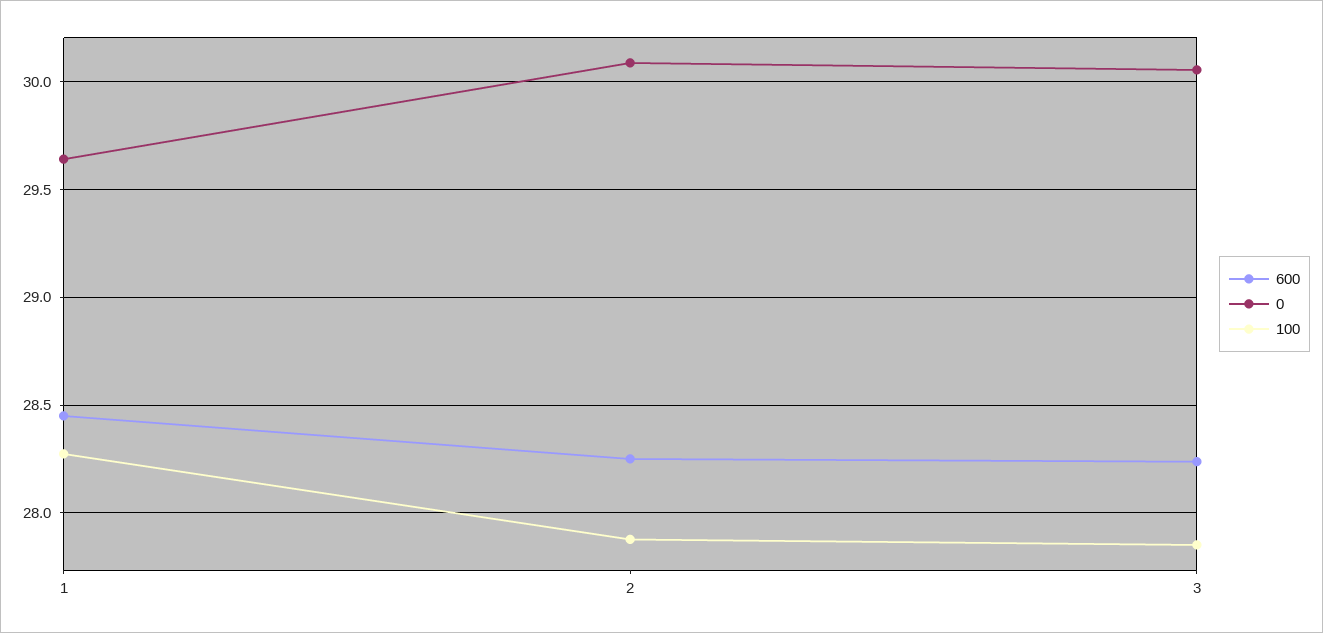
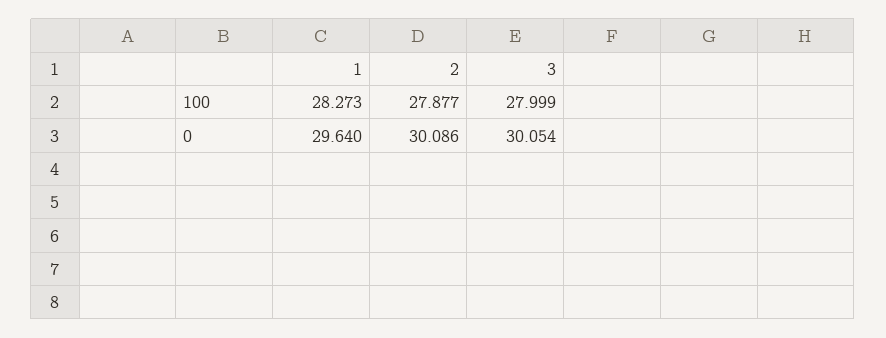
600, 1: 28.45 -> none
600, 2: 28.25 -> none
600, 3: 28.25 -> none
100, 3: 27.85 -> 27.999

